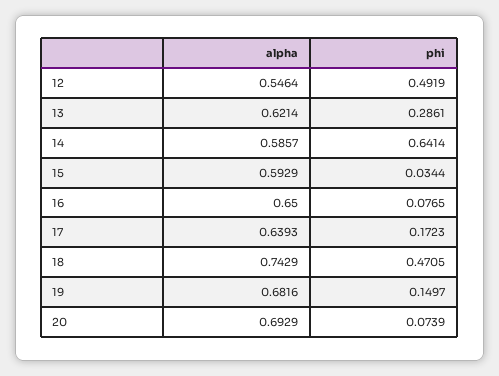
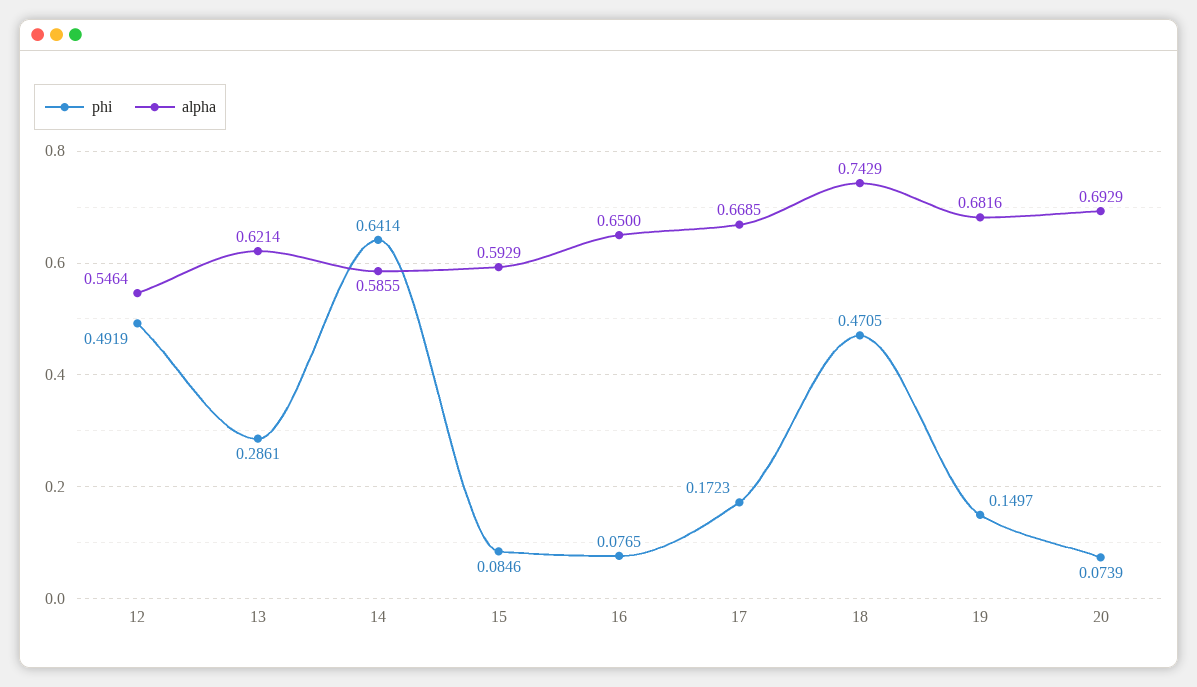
alpha, 14: 0.5857 -> 0.5855
phi, 15: 0.0344 -> 0.0846
alpha, 17: 0.6393 -> 0.6685

